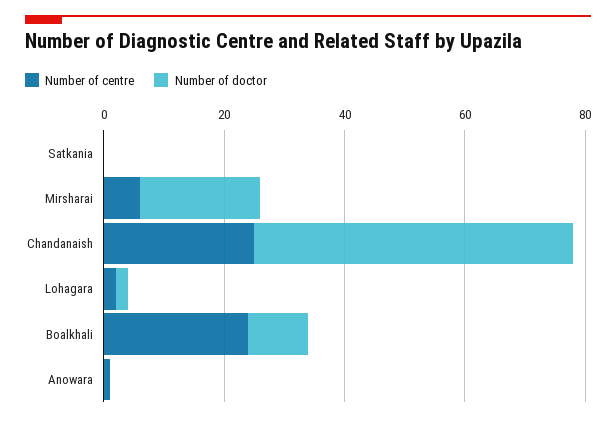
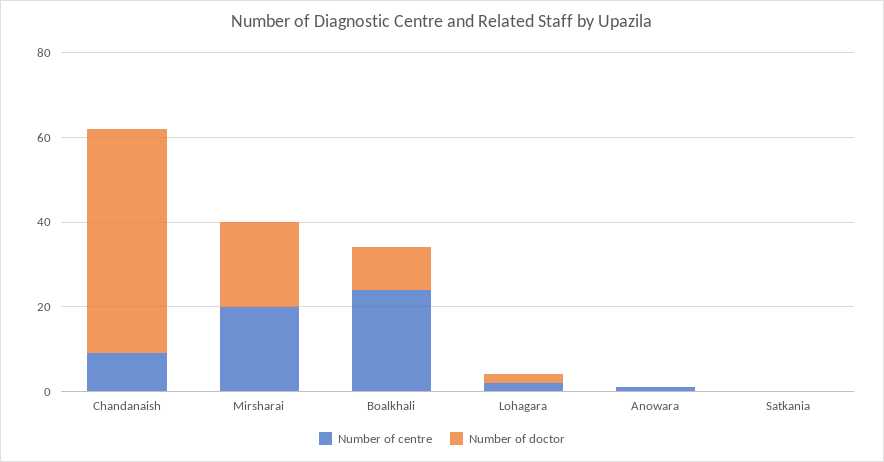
Number of centre, Mirsharai: 5 -> 20
Number of centre, Chandanaish: 25 -> 10

